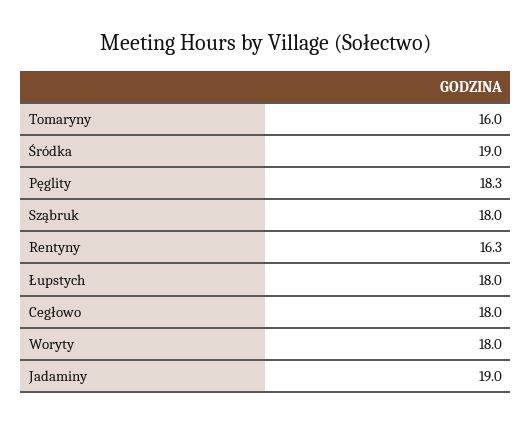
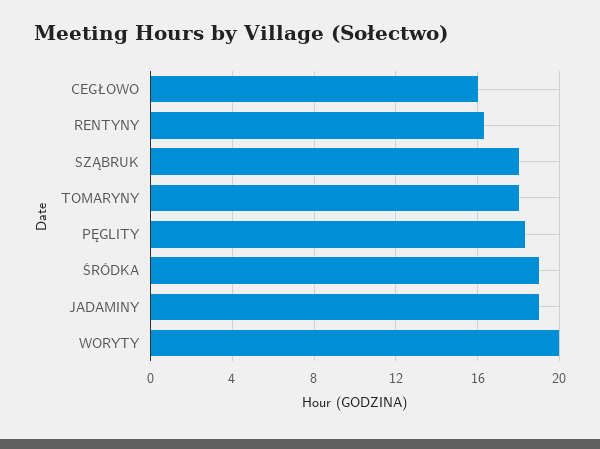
Tomaryny: 16 -> 18
Łupstych: 18 -> none
Cegłowo: 18 -> 16
Woryty: 18 -> 20

